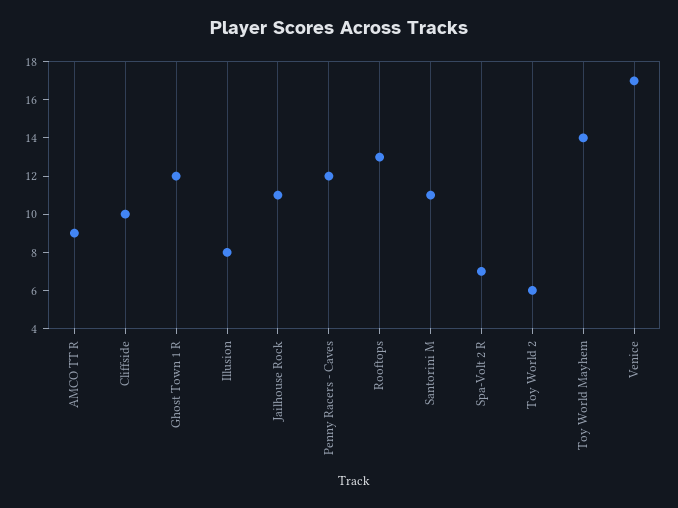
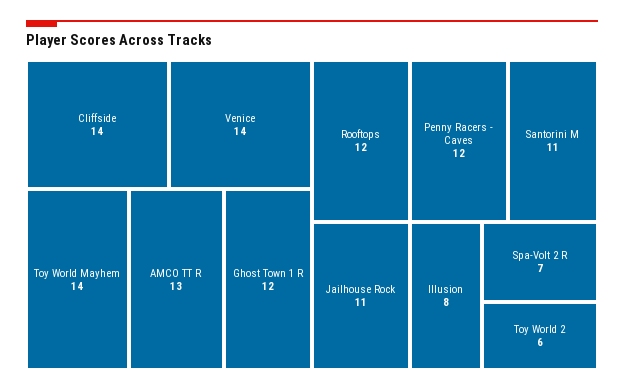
AMCO TT R: 9 -> 13
Cliffside: 10 -> 14
Rooftops: 13 -> 12
Venice: 17 -> 14

